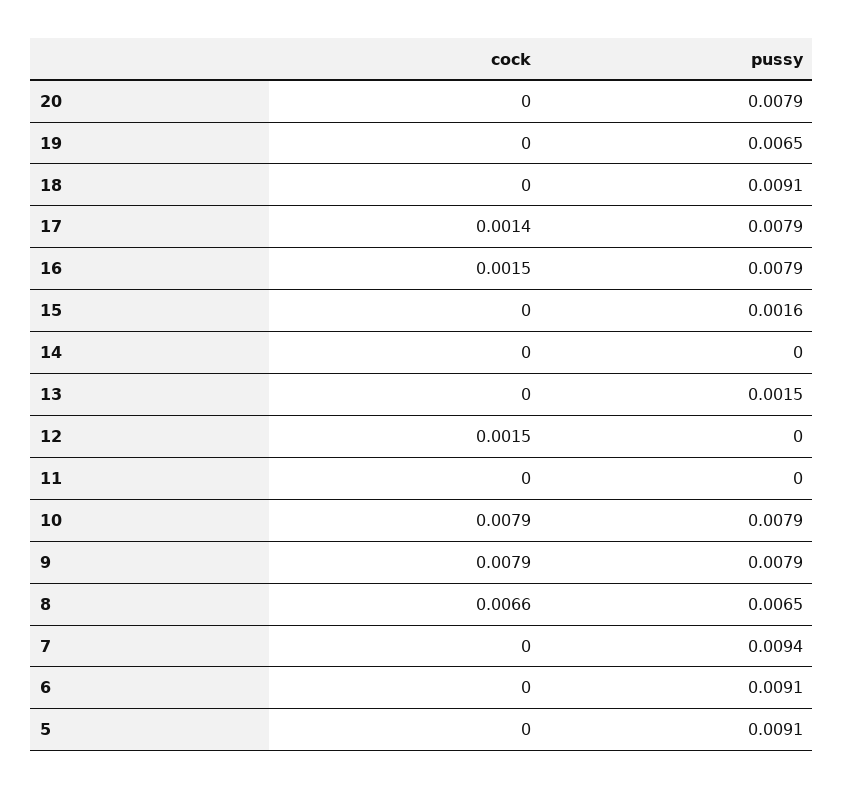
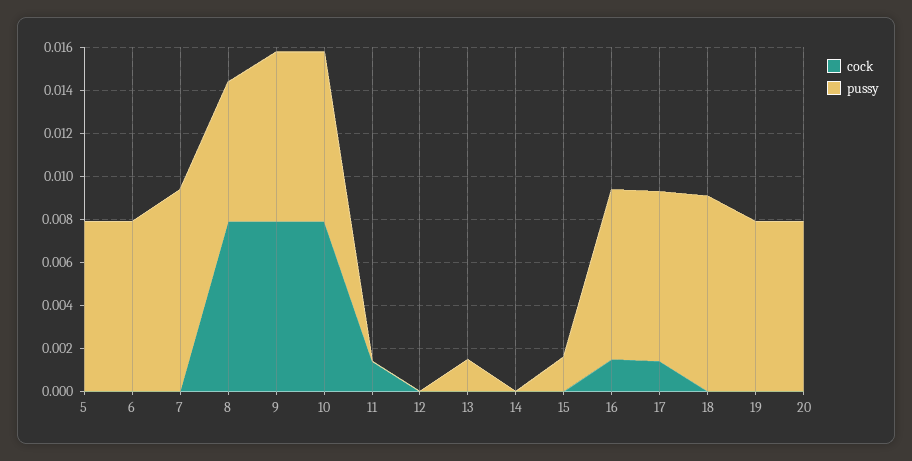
pussy, 19: 0.0065 -> 0.008
cock, 12: 0.0015 -> 0
cock, 11: 0 -> 0.0015
cock, 8: 0.0066 -> 0.008
pussy, 6: 0.0091 -> 0.008
pussy, 5: 0.0091 -> 0.008

